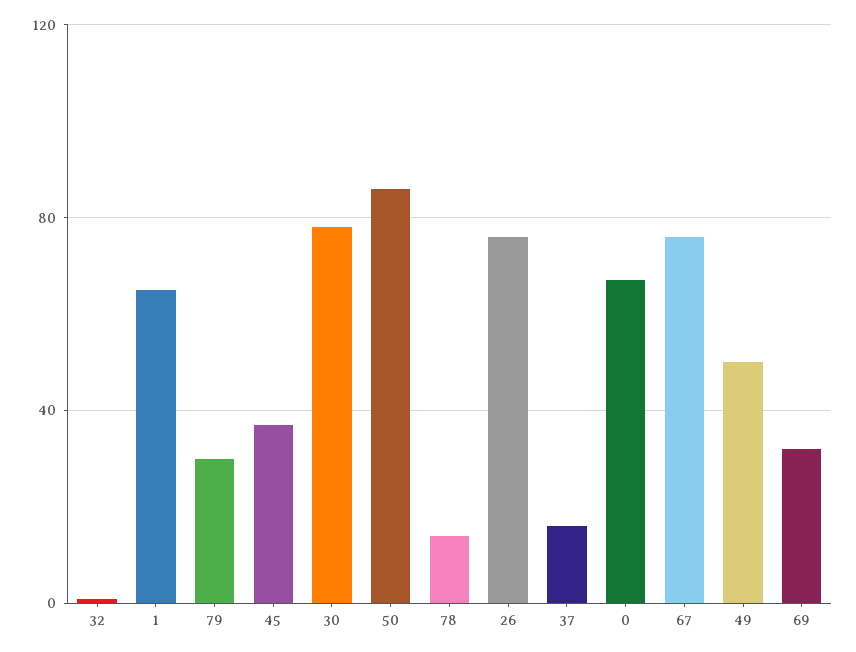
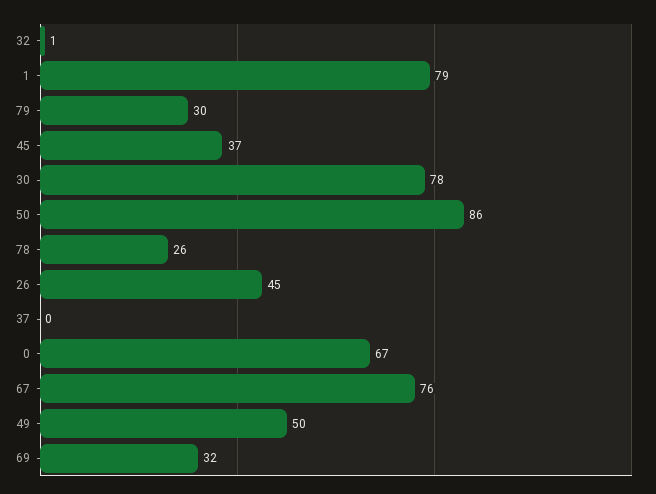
1: 65 -> 79
78: 15 -> 26
26: 75 -> 45
37: 15 -> 0

